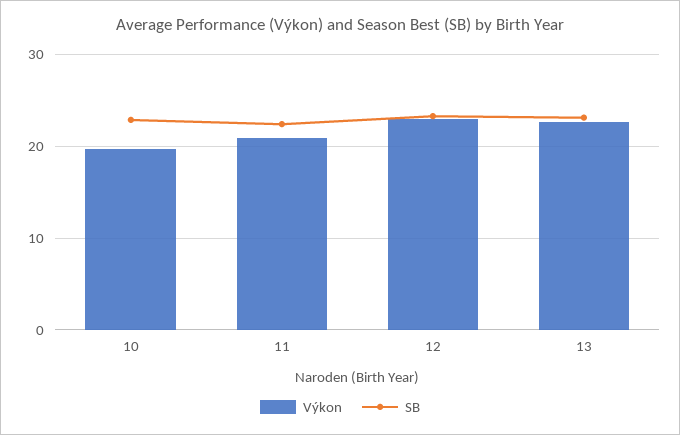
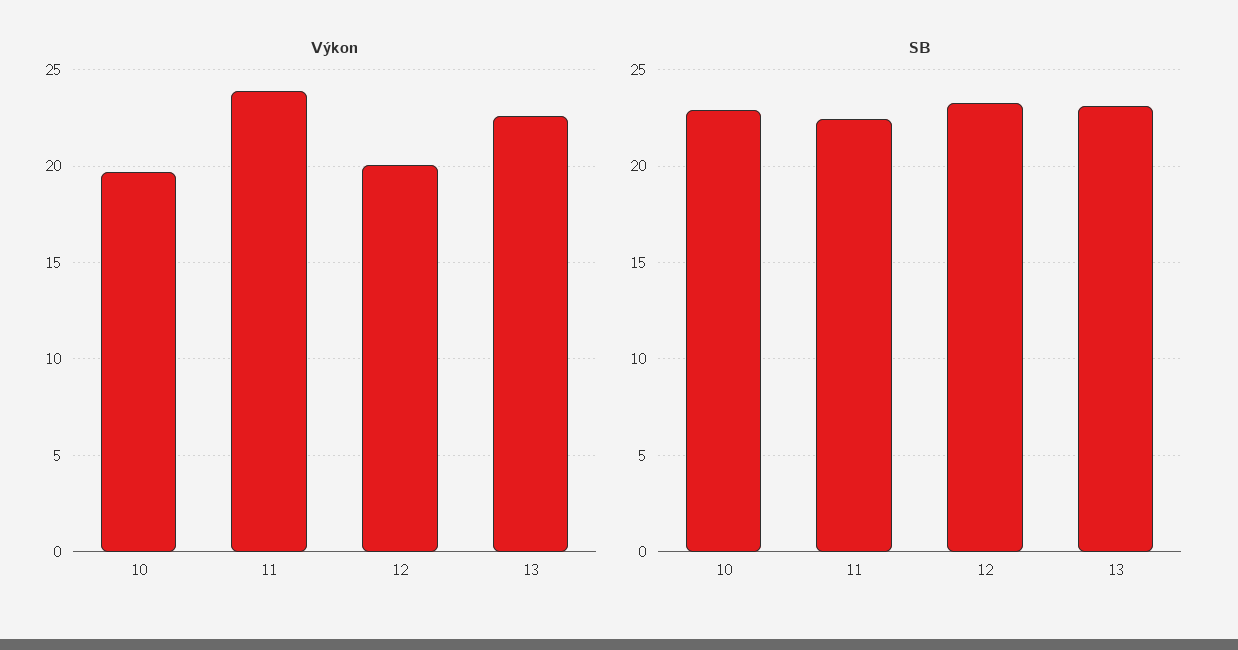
Výkon, 11: 21 -> 24
Výkon, 12: 23 -> 20

